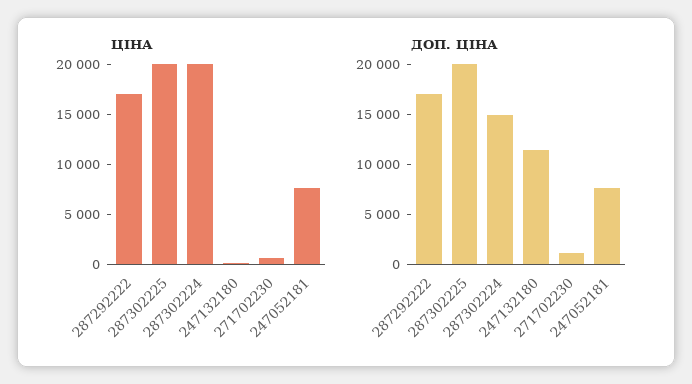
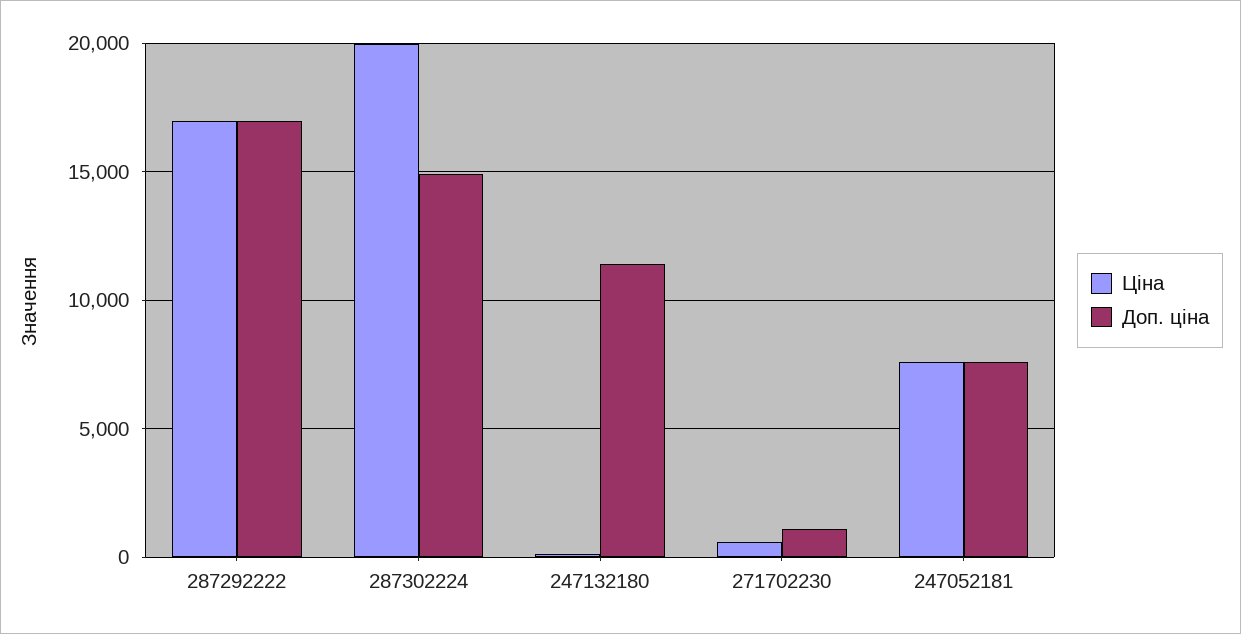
ЦІНА, 287302225: 20000 -> none
ДОП. ЦІНА, 287302225: 20000 -> none

